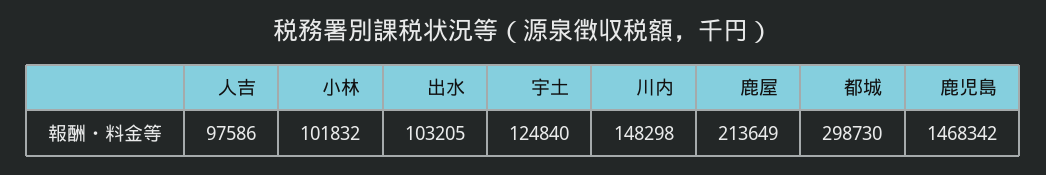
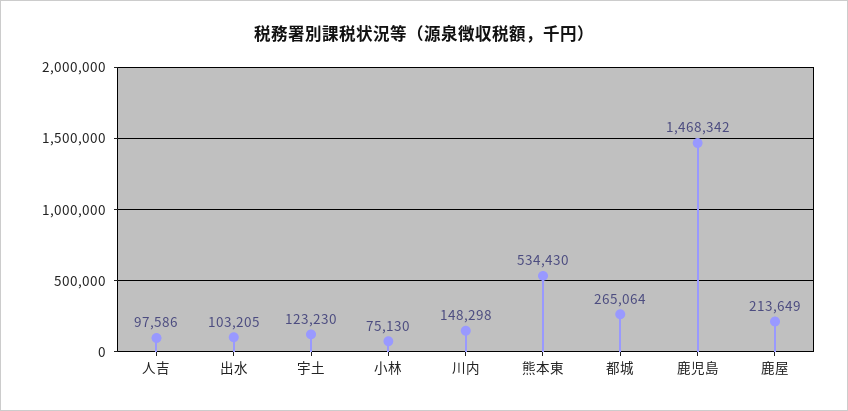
小林: 101832 -> 75130
宇土: 124840 -> 123230
都城: 298730 -> 265064
熊本東: none -> 534430

